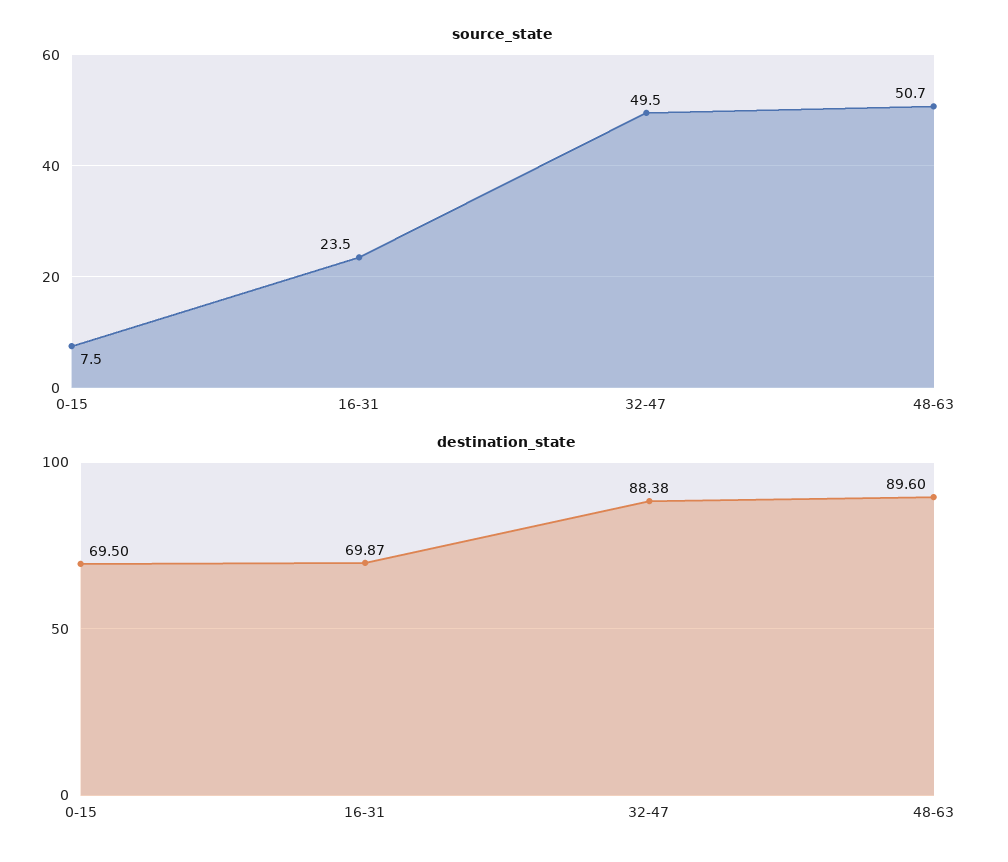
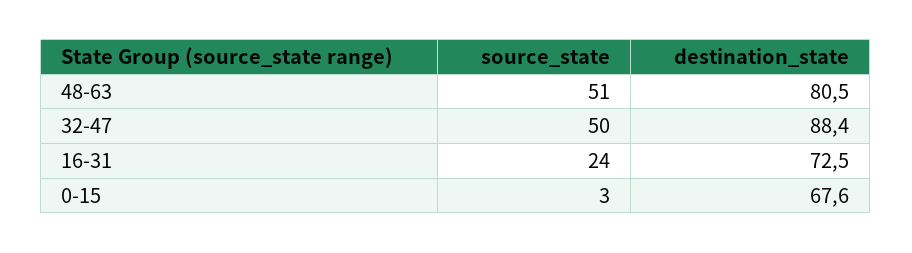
source_state, 0-15: 7.5 -> 3
destination_state, 0-15: 69.5 -> 67.6
destination_state, 16-31: 69.87 -> 72.5
destination_state, 48-63: 89.6 -> 80.5

